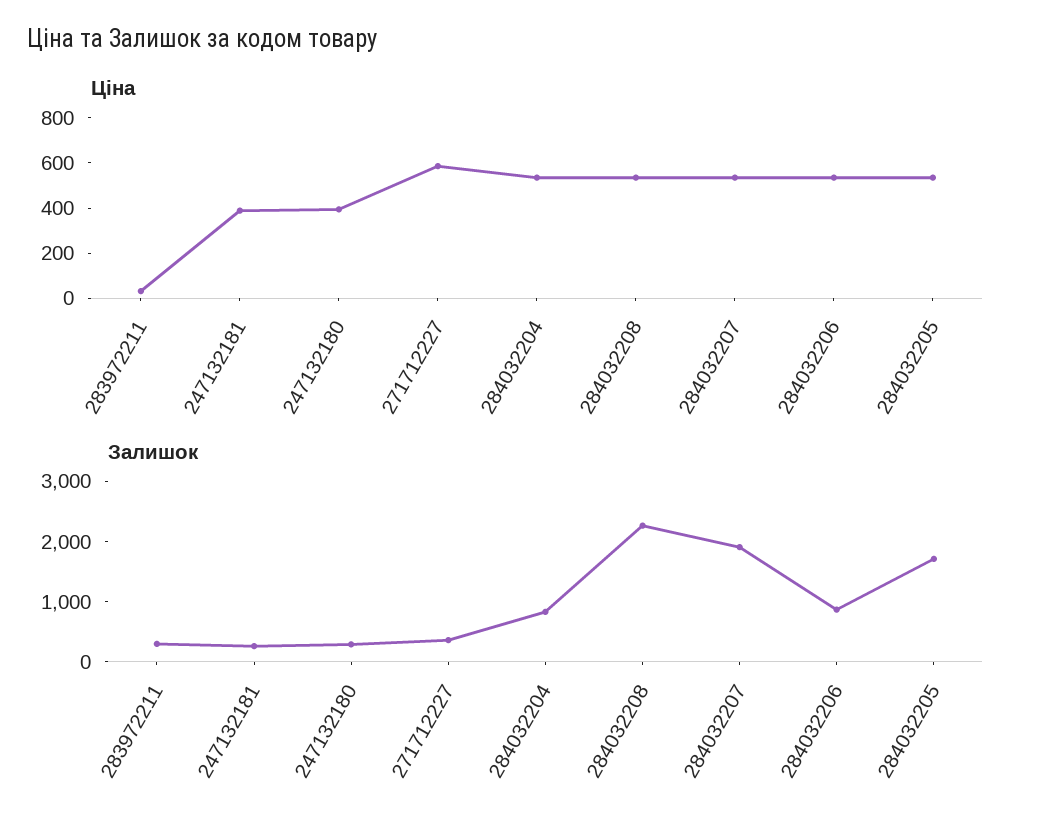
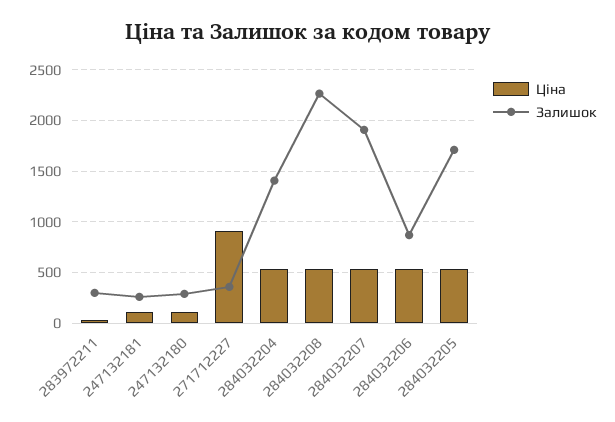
Ціна, 247132181: 400 -> 100
Ціна, 247132180: 400 -> 100
Ціна, 271712227: 600 -> 900
Залишок, 284032204: 800 -> 1400

